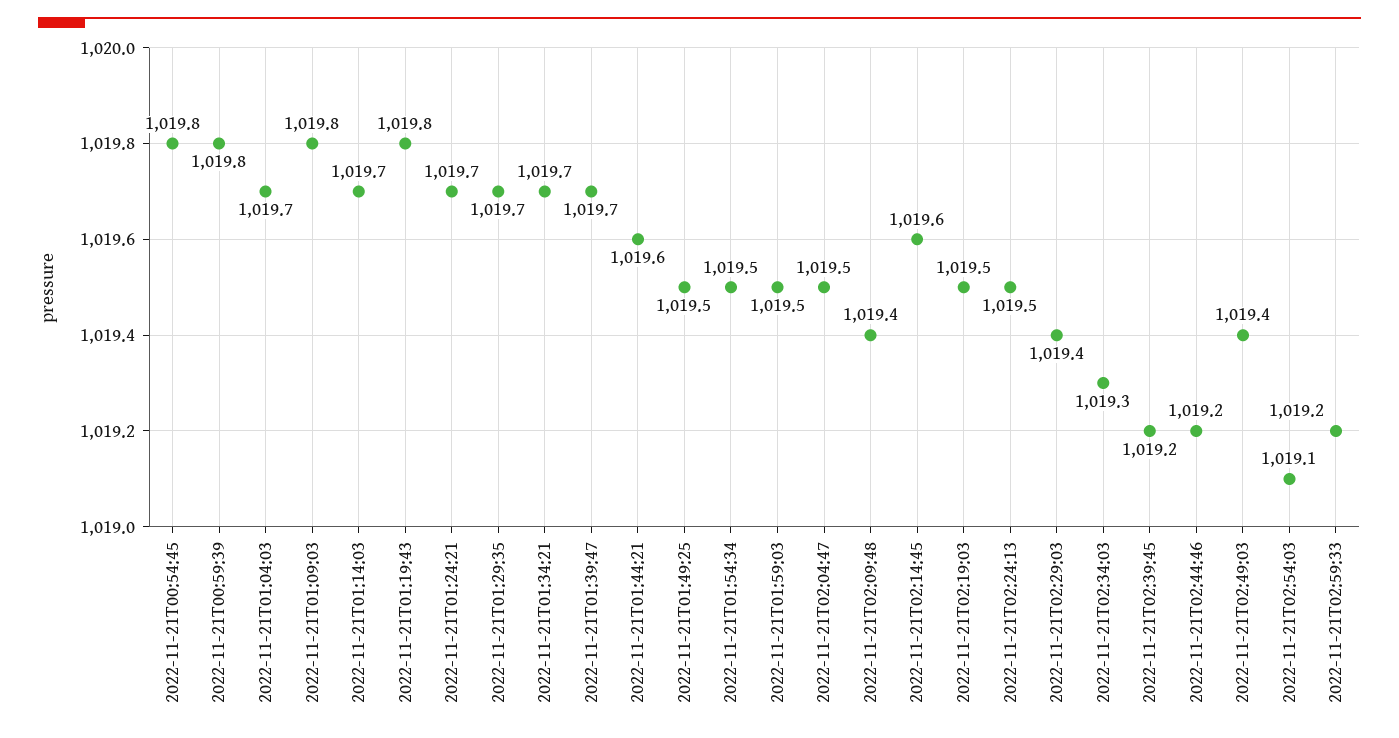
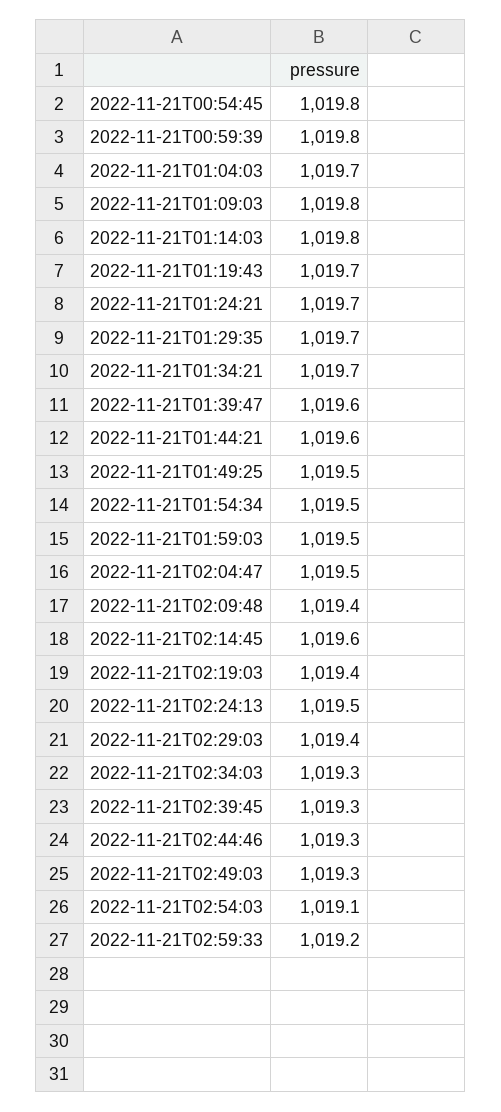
2022-11-21T01:14:03: 1019.7 -> 1019.8
2022-11-21T01:19:43: 1019.8 -> 1019.7
2022-11-21T01:39:47: 1019.7 -> 1019.6
2022-11-21T02:19:03: 1019.5 -> 1019.4
2022-11-21T02:39:45: 1019.2 -> 1019.3
2022-11-21T02:44:46: 1019.2 -> 1019.3
2022-11-21T02:49:03: 1019.4 -> 1019.3

